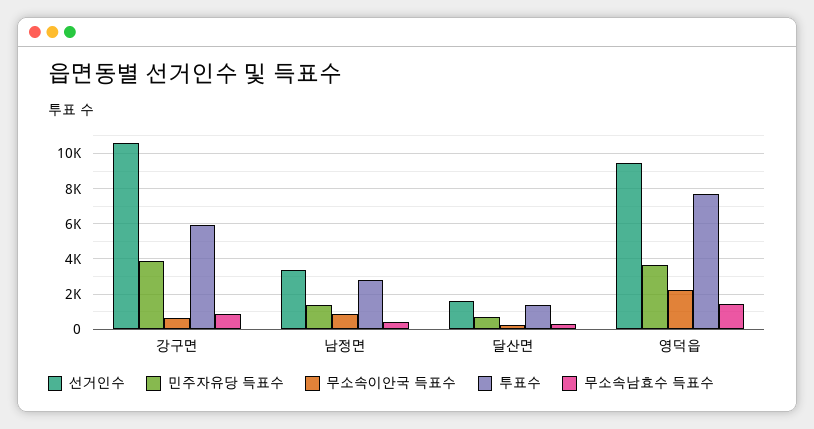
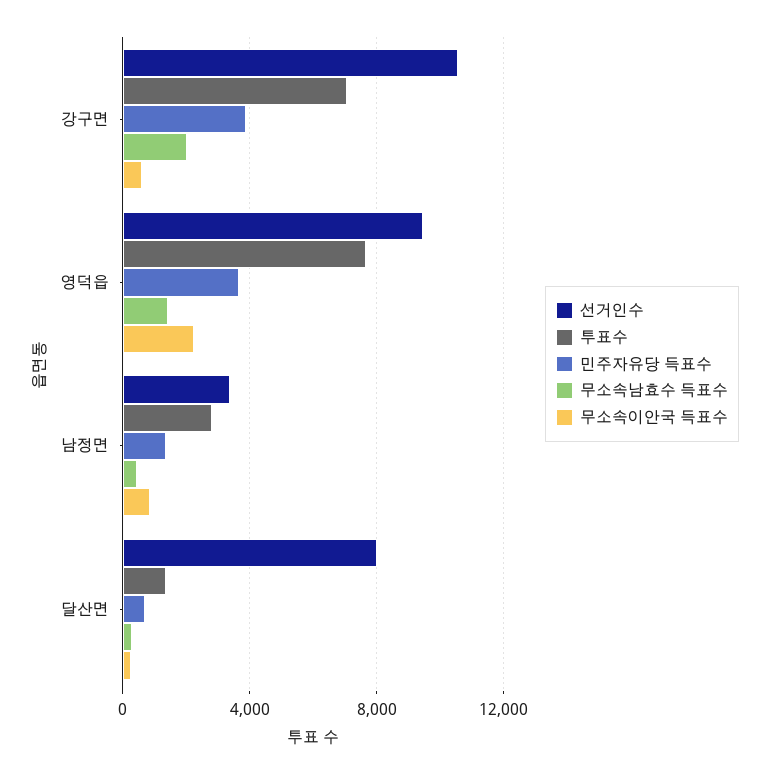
투표수, 강구면: 6000 -> 7000
무소속남효수 득표수, 강구면: 1000 -> 2000
선거인수, 달산면: 1500 -> 8000

